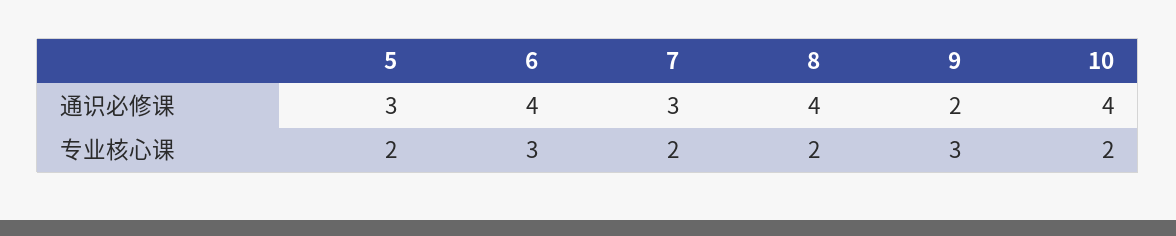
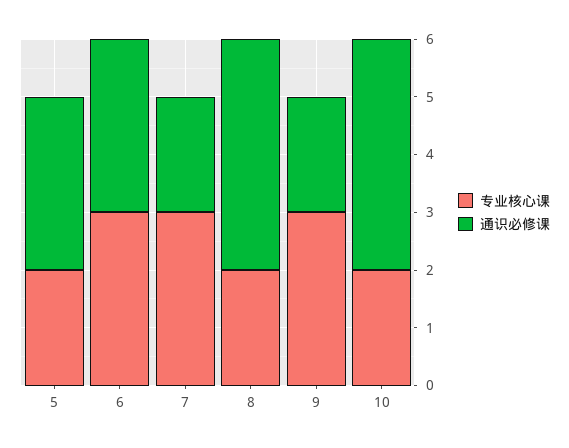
通识必修课, 6: 4 -> 3
通识必修课, 7: 3 -> 2
专业核心课, 7: 2 -> 3

